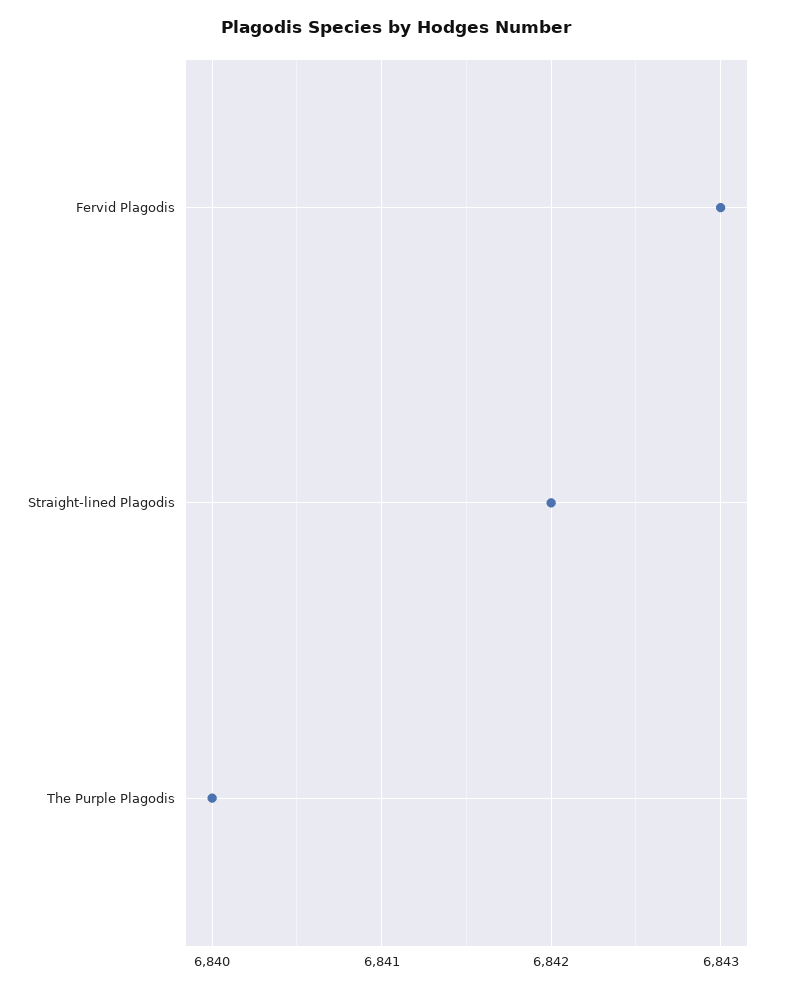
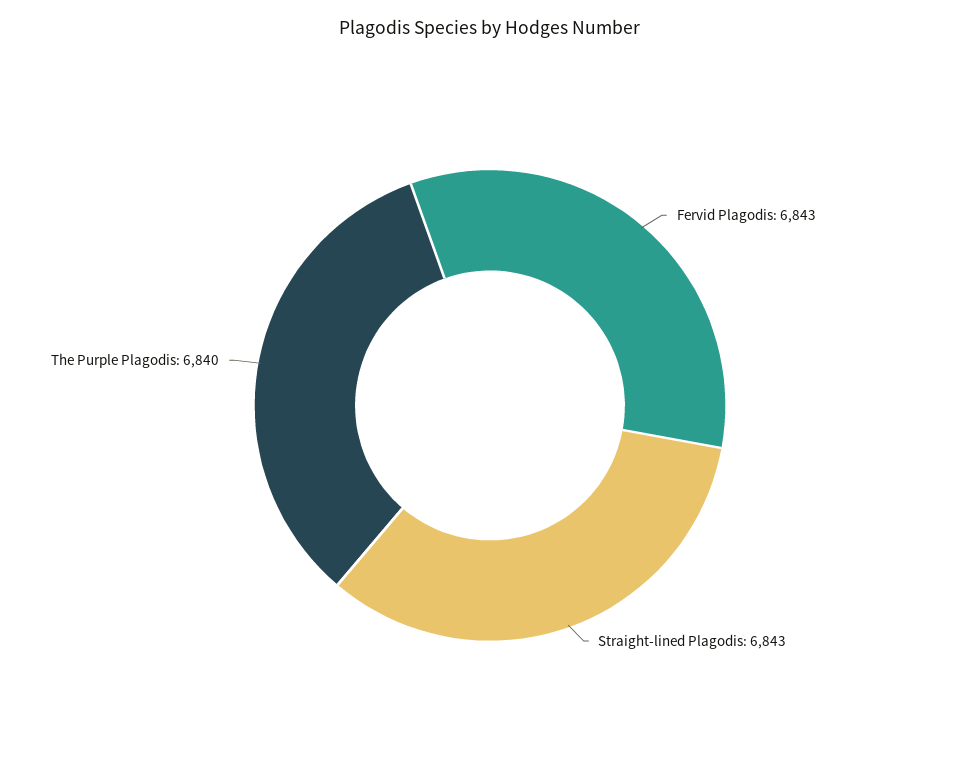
Straight-lined Plagodis: 6842 -> 6843

